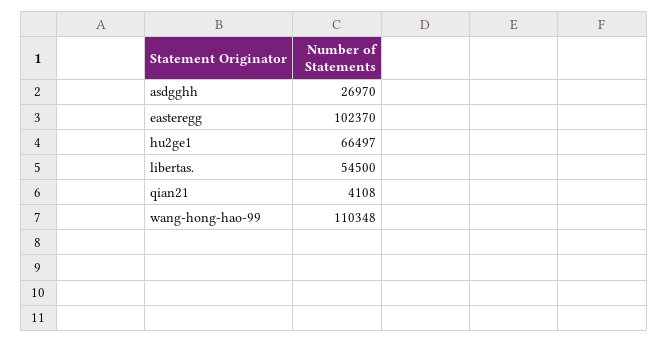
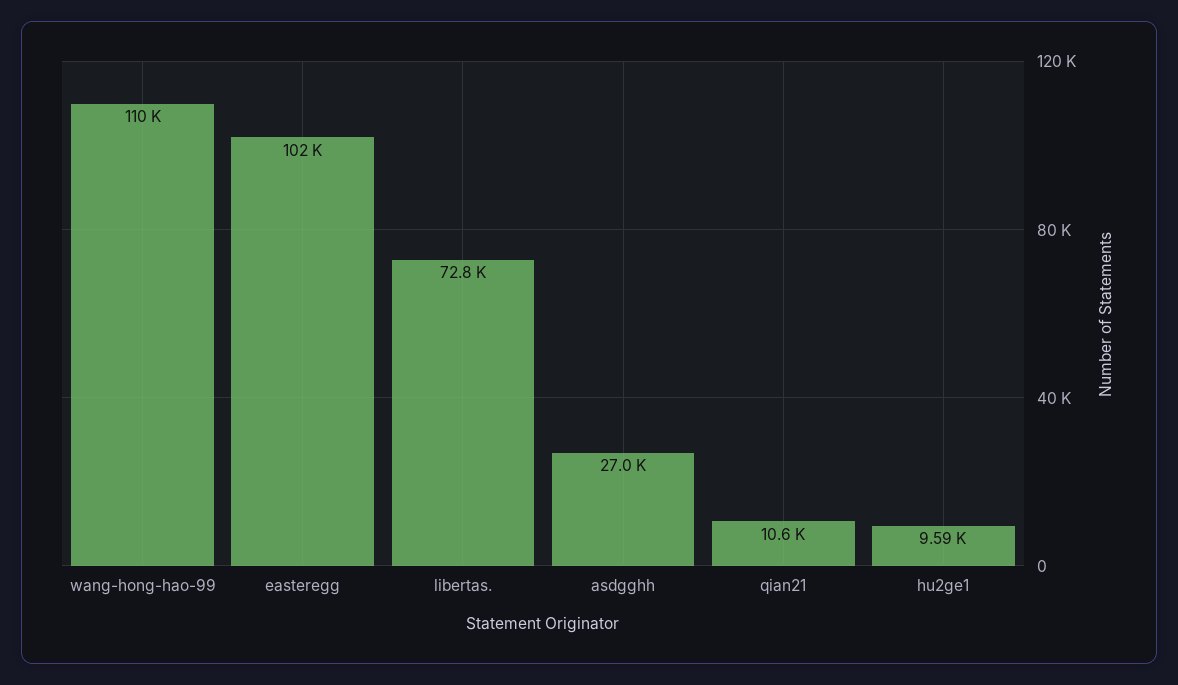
hu2ge1: 66497 -> 9590
libertas.: 54500 -> 72800
qian21: 4108 -> 10600

